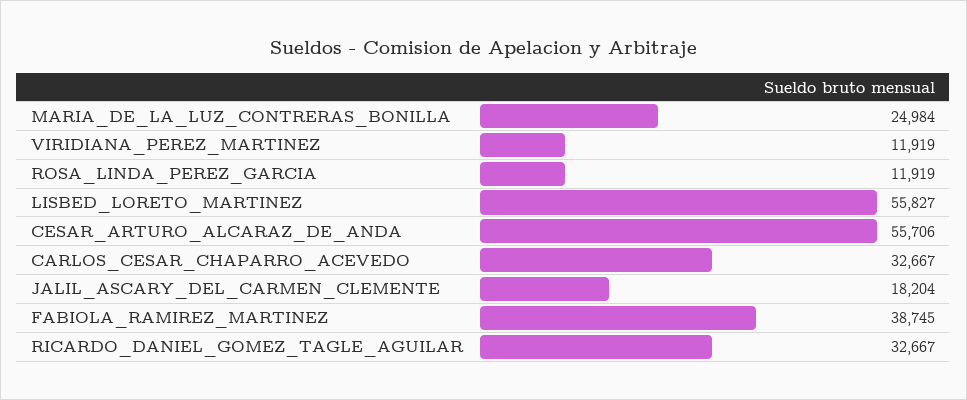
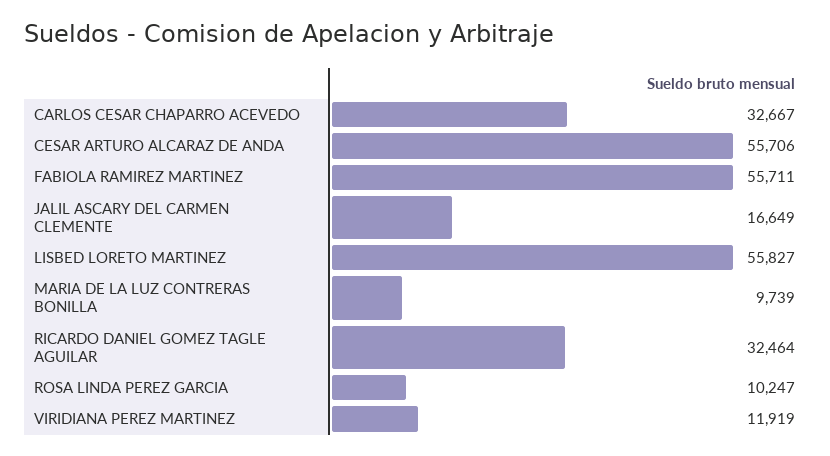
MARIA_DE_LA_LUZ_CONTRERAS_BONILLA: 24984 -> 9739
ROSA_LINDA_PEREZ_GARCIA: 11919 -> 10247
JALIL_ASCARY_DEL_CARMEN_CLEMENTE: 18204 -> 16649
FABIOLA_RAMIREZ_MARTINEZ: 38745 -> 55711
RICARDO_DANIEL_GOMEZ_TAGLE_AGUILAR: 32667 -> 32464

